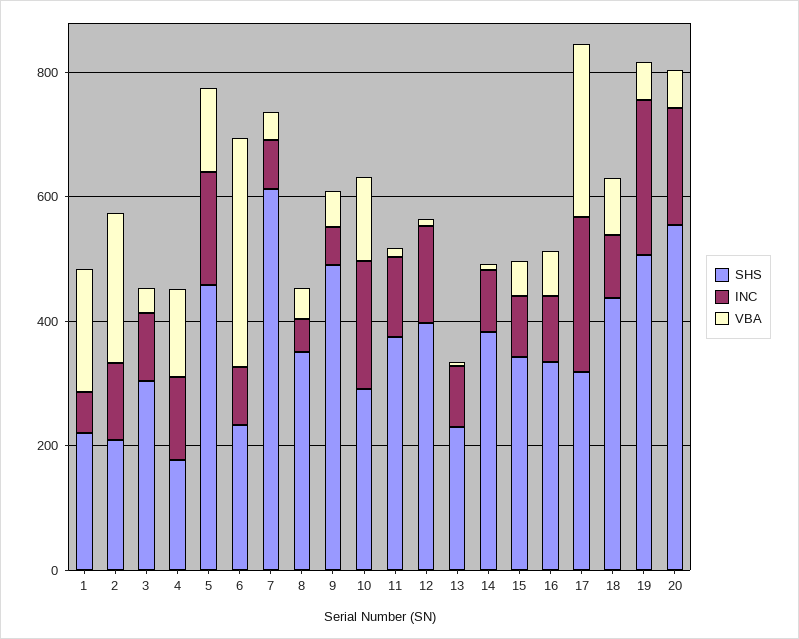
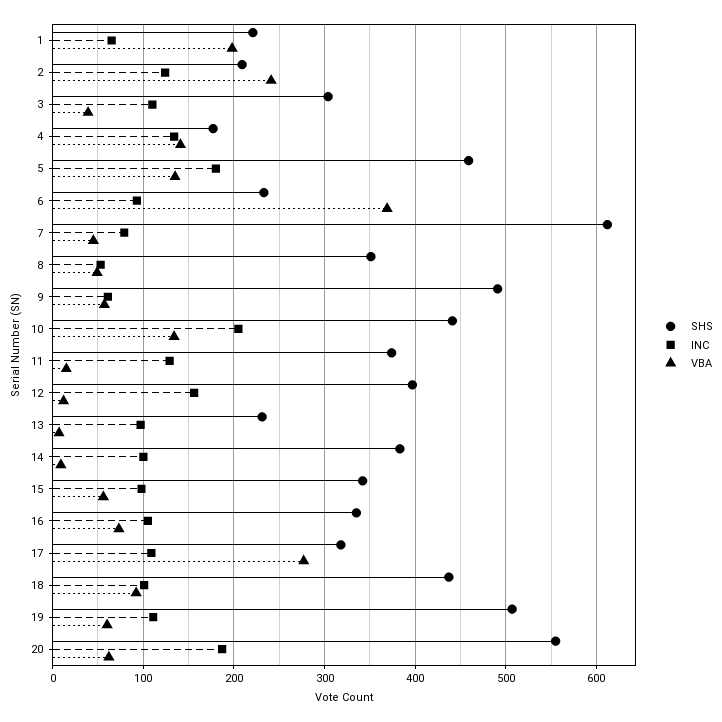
SHS, 10: 300 -> 440
INC, 17: 250 -> 110
INC, 19: 250 -> 110

